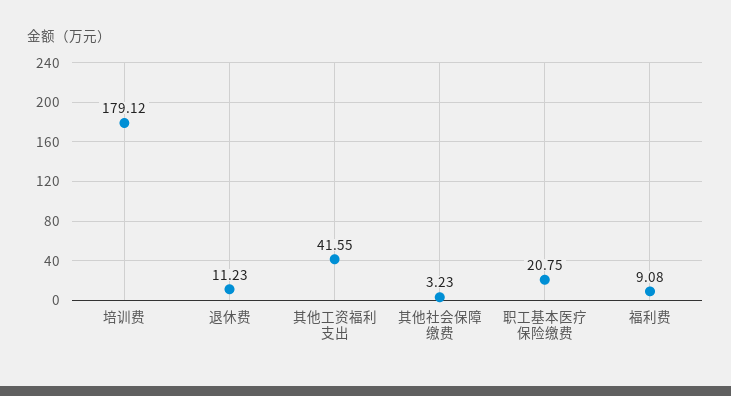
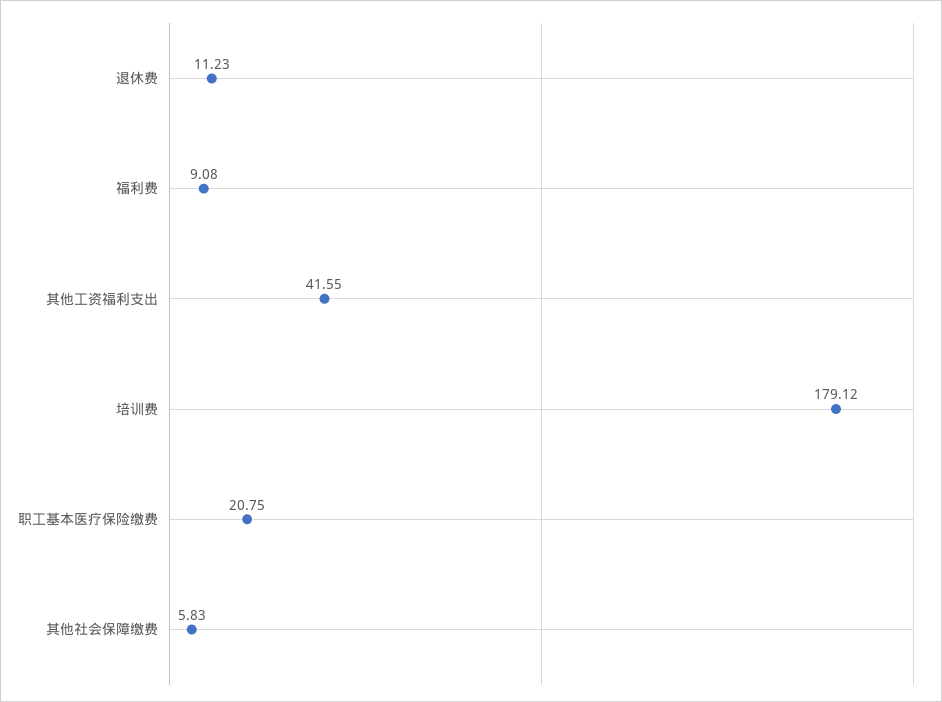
其他社会保障缴费: 3.23 -> 5.83

